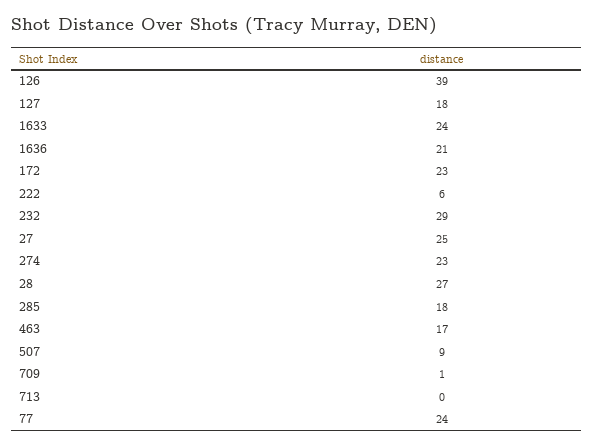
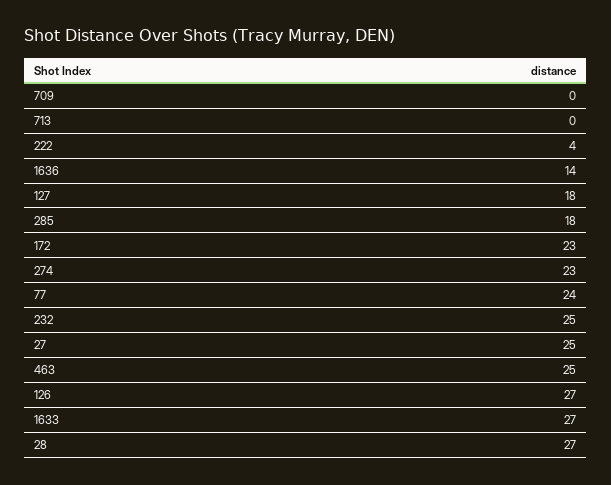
126: 39 -> 27
1633: 24 -> 27
1636: 21 -> 14
222: 6 -> 4
232: 29 -> 25
463: 17 -> 25
507: 9 -> none
709: 1 -> 0

